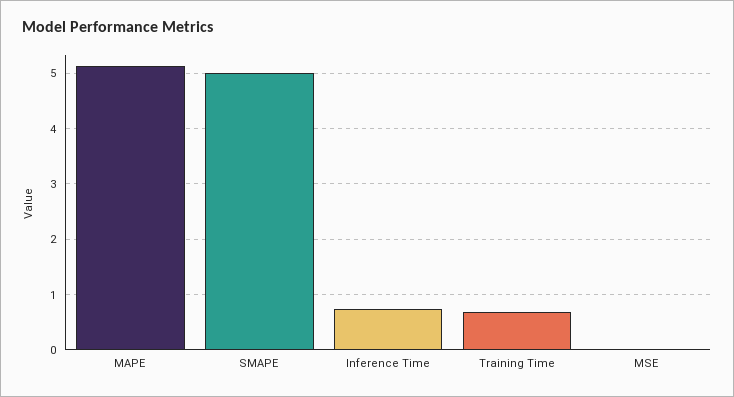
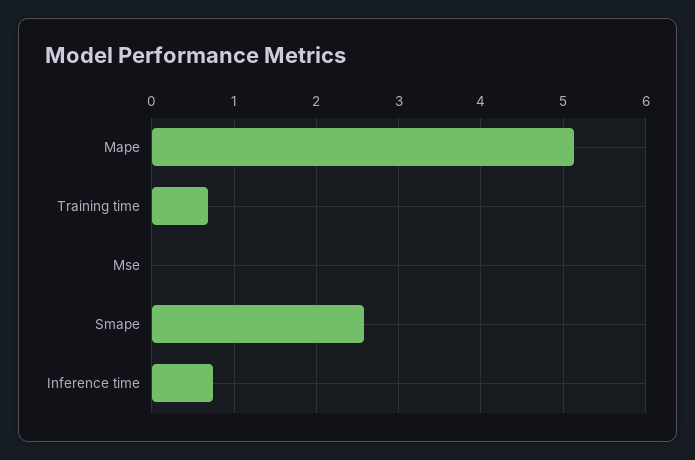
SMAPE: 5 -> 2.6

